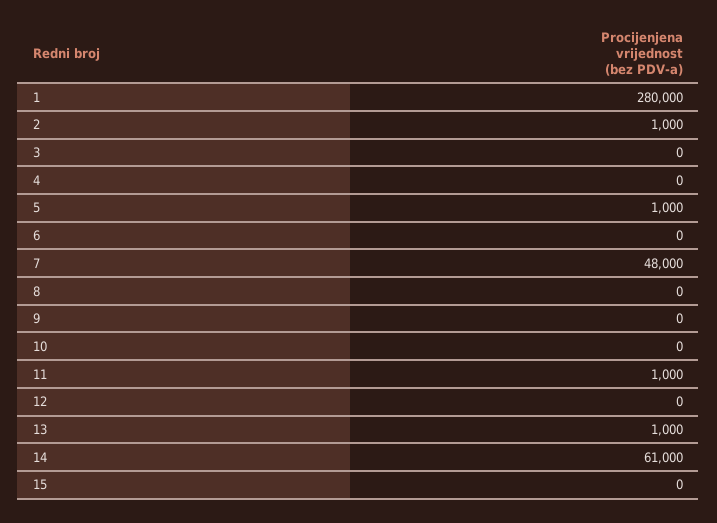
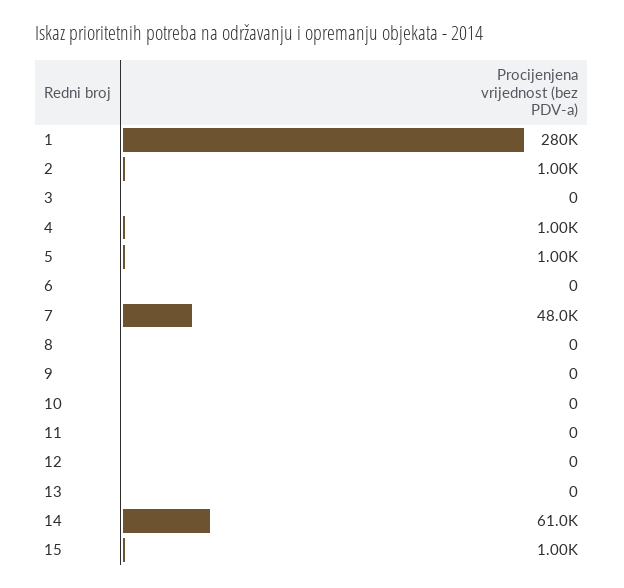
4: 0 -> 1000
11: 1000 -> 0
13: 1000 -> 0
15: 0 -> 1000

